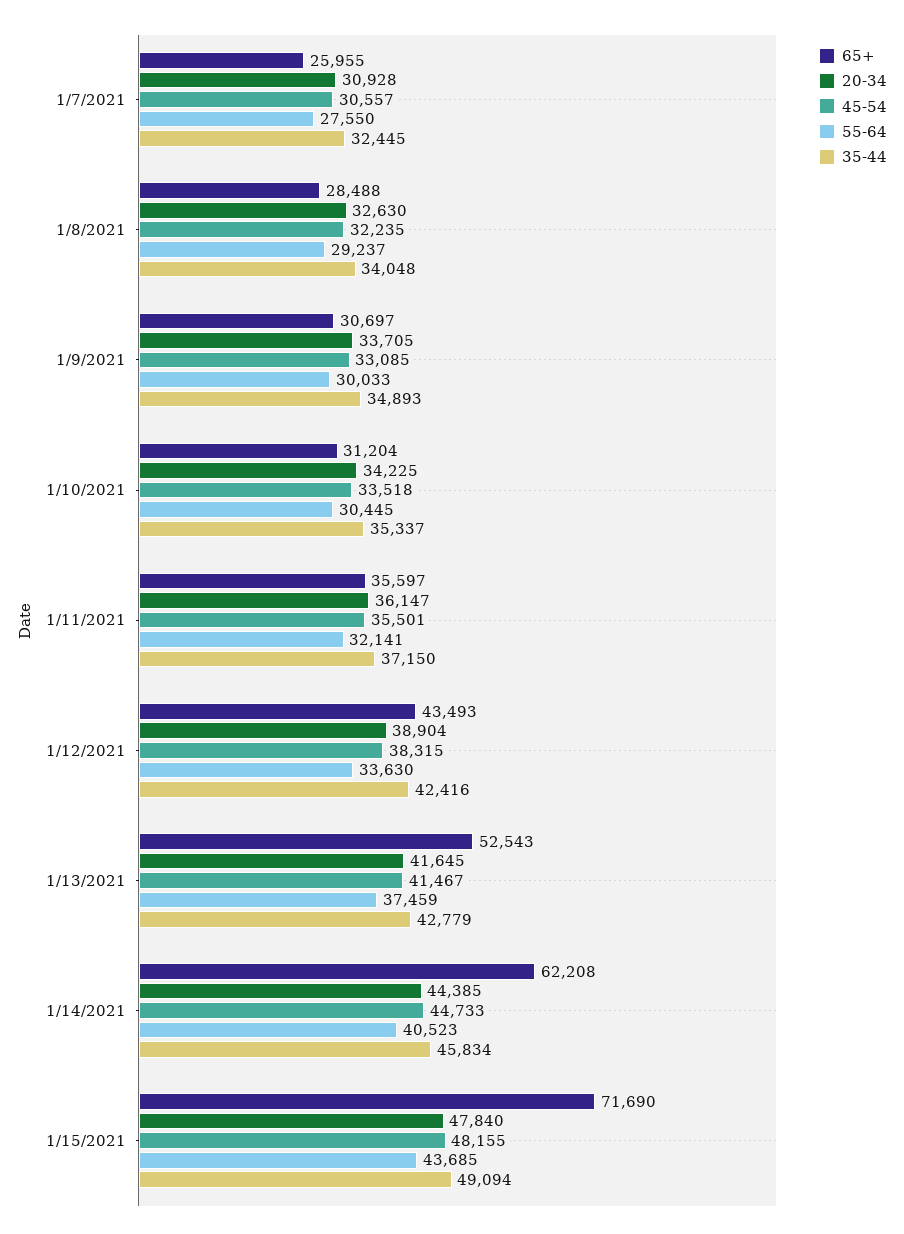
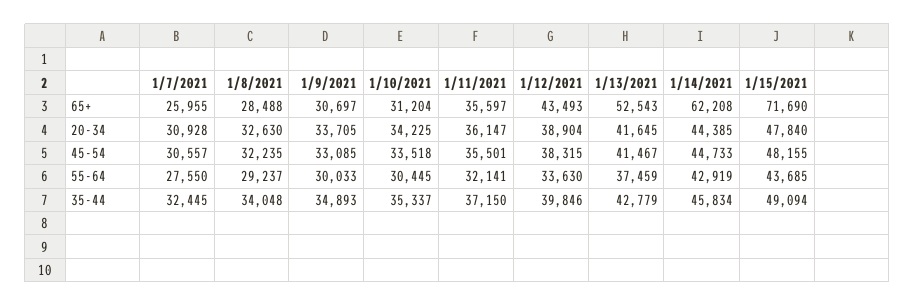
35-44, 1/12/2021: 42416 -> 39846
55-64, 1/14/2021: 40523 -> 42919

